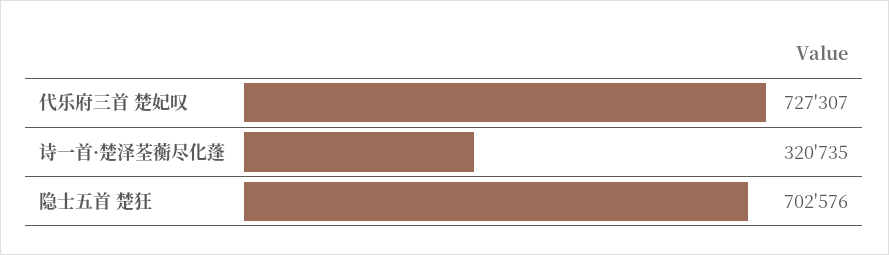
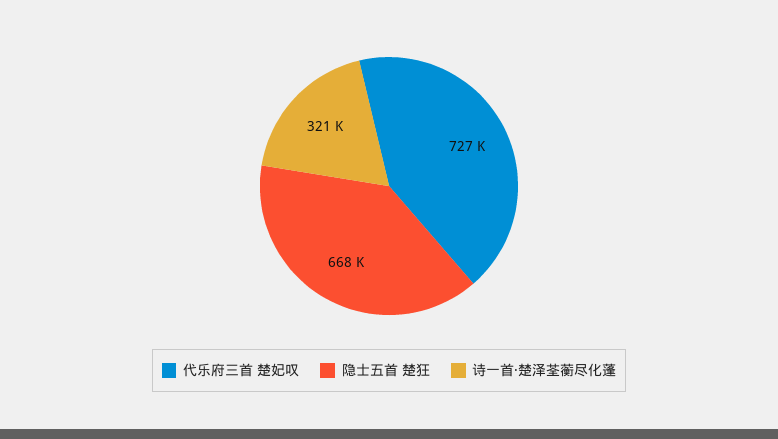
隐士五首 楚狂: 702576 -> 668000

